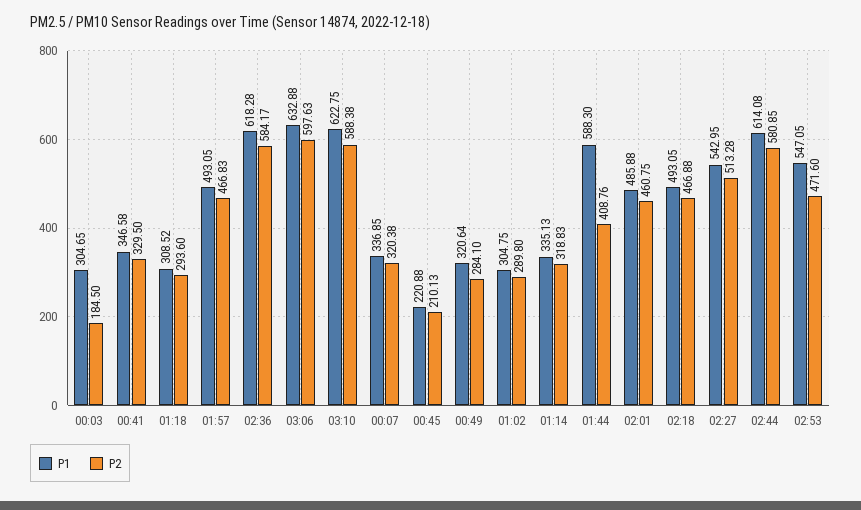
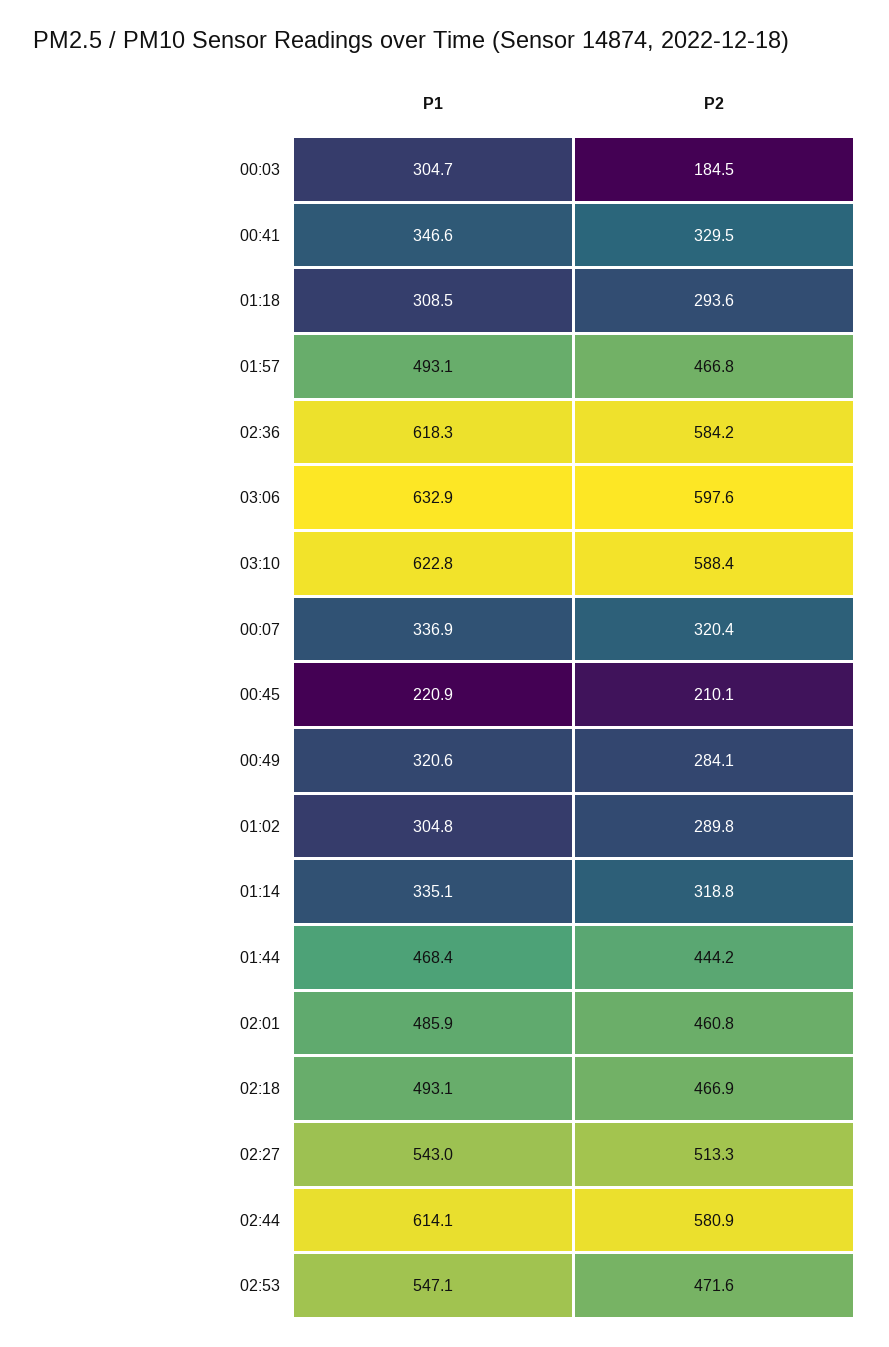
P1, 01:44: 588.3 -> 468.4
P2, 01:44: 408.76 -> 444.2

